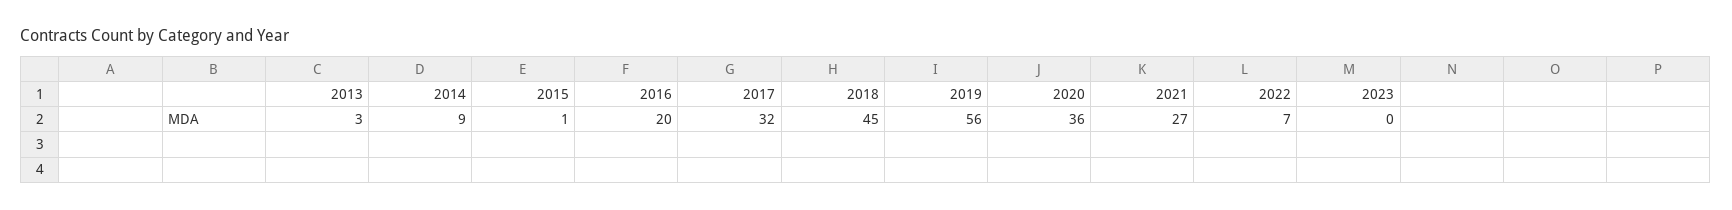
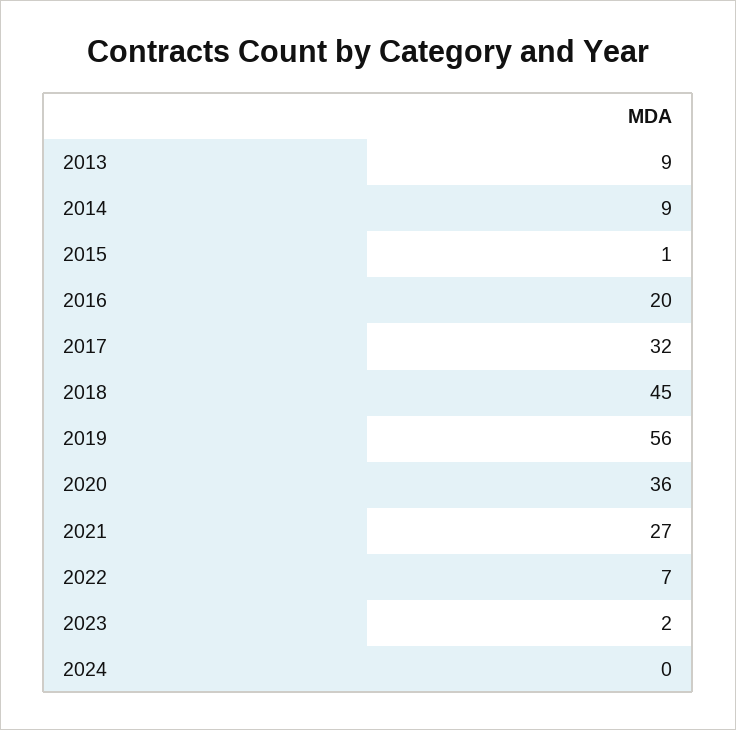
2013: 3 -> 9
2023: 0 -> 2
2024: none -> 0

